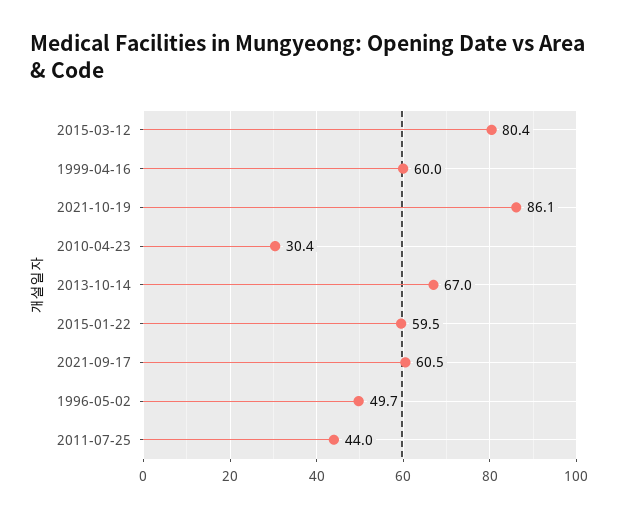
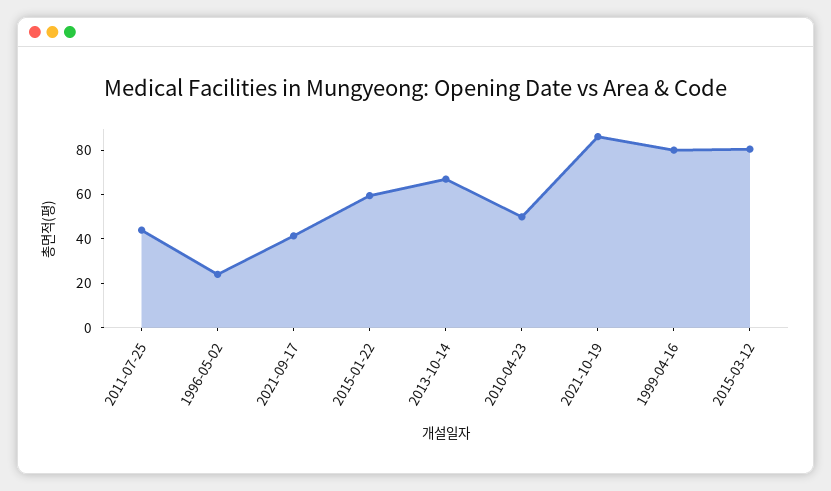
1999-04-16: 60 -> 80
2010-04-23: 30.4 -> 50
2021-09-17: 60.5 -> 40
1996-05-02: 49.7 -> 25

